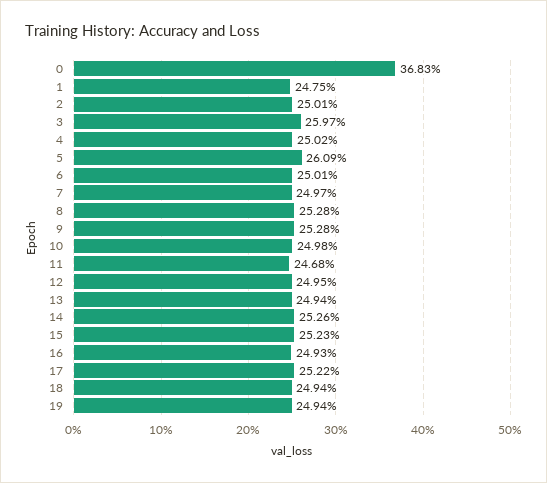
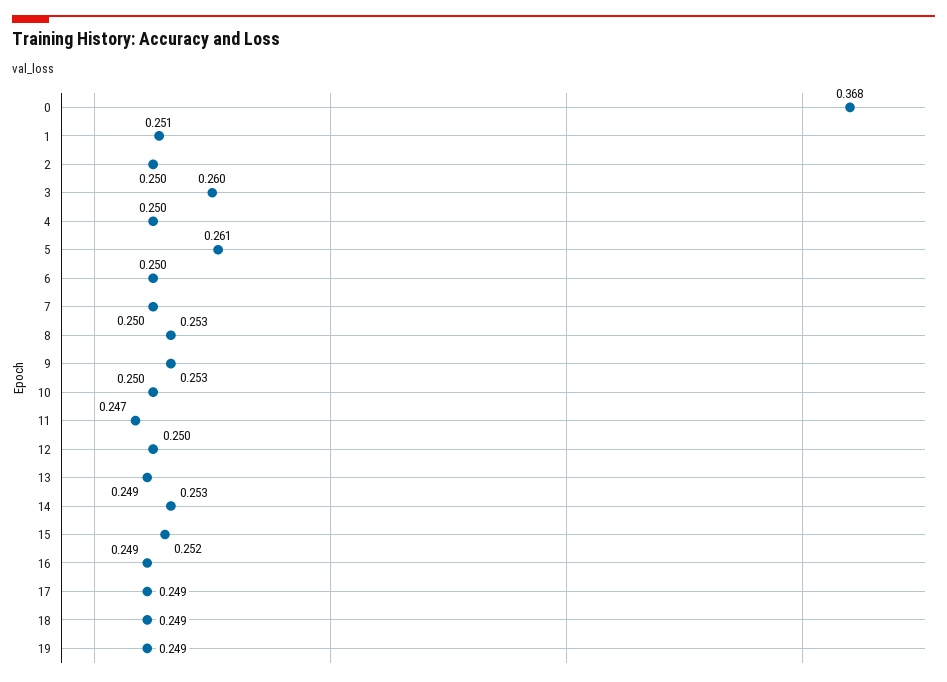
1: 0.2475 -> 0.251
17: 0.2522 -> 0.249

